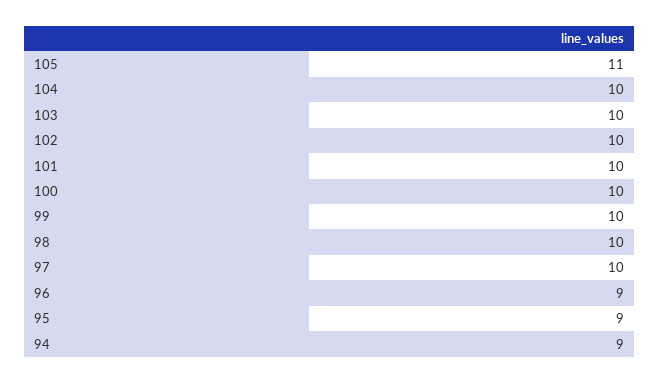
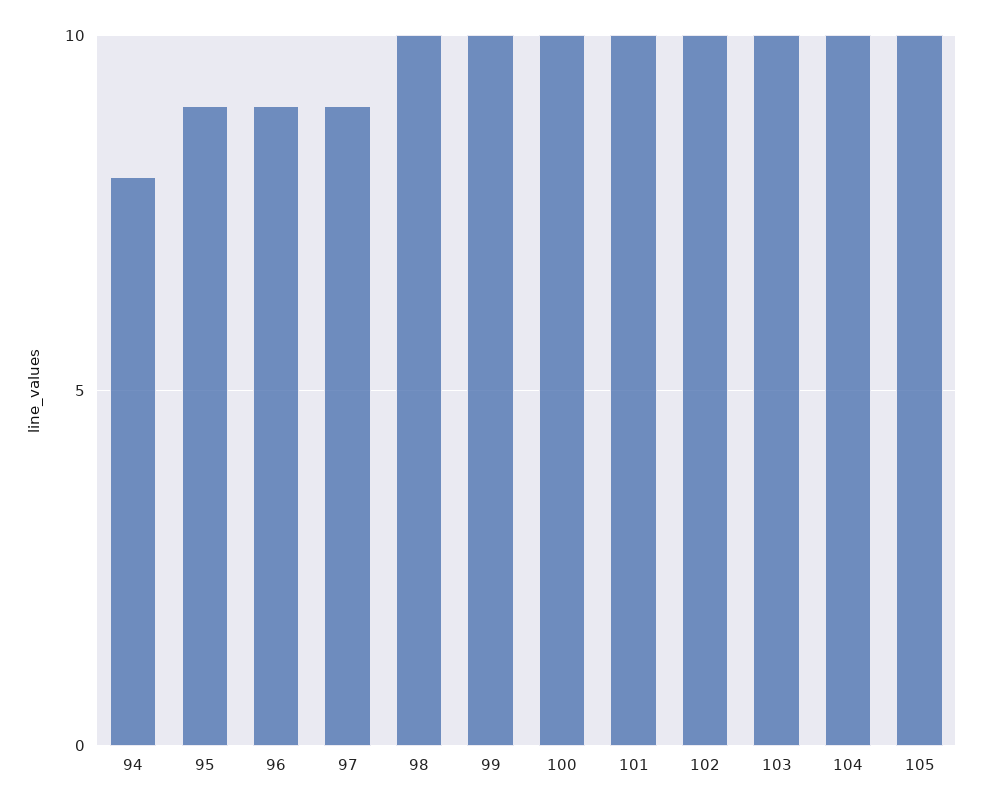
105: 11 -> 10
97: 10 -> 9
94: 9 -> 8

